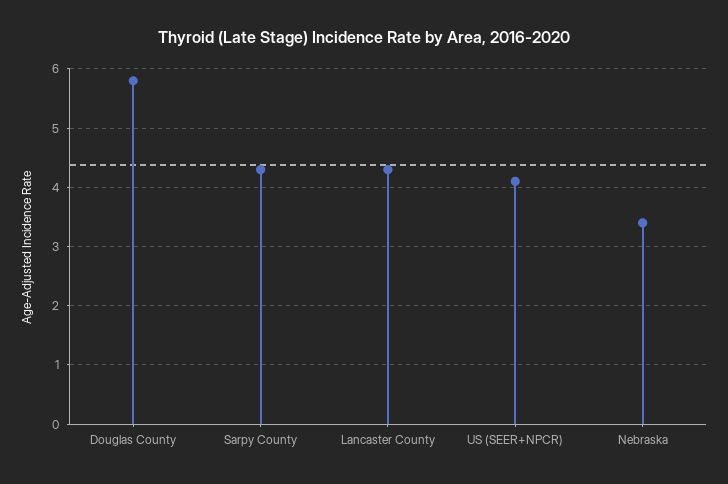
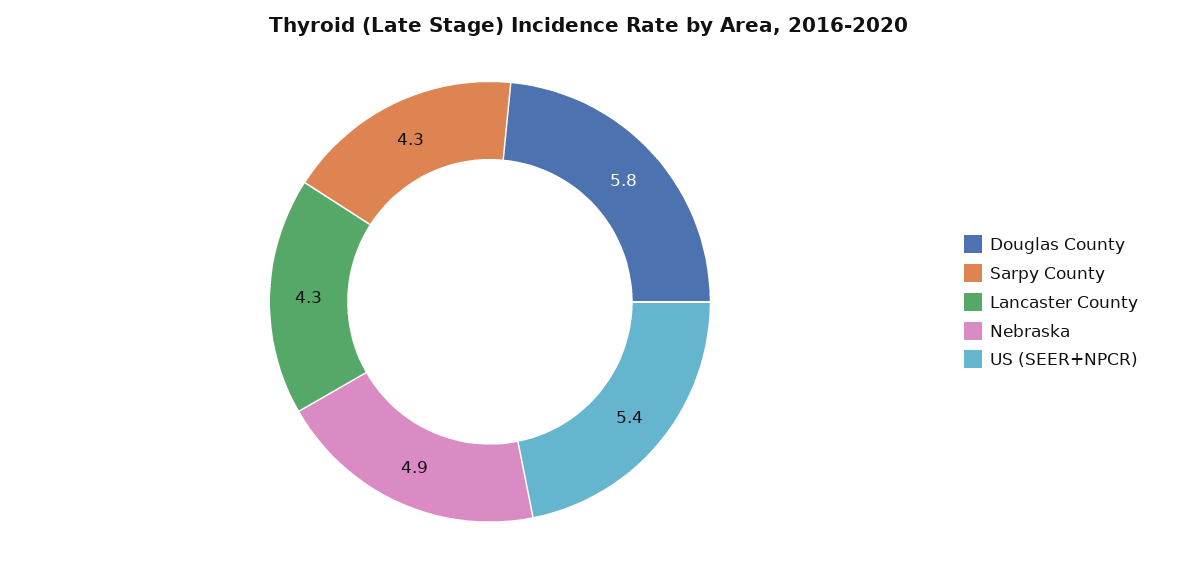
US (SEER+NPCR): 4 -> 5.4
Nebraska: 3.5 -> 4.9

